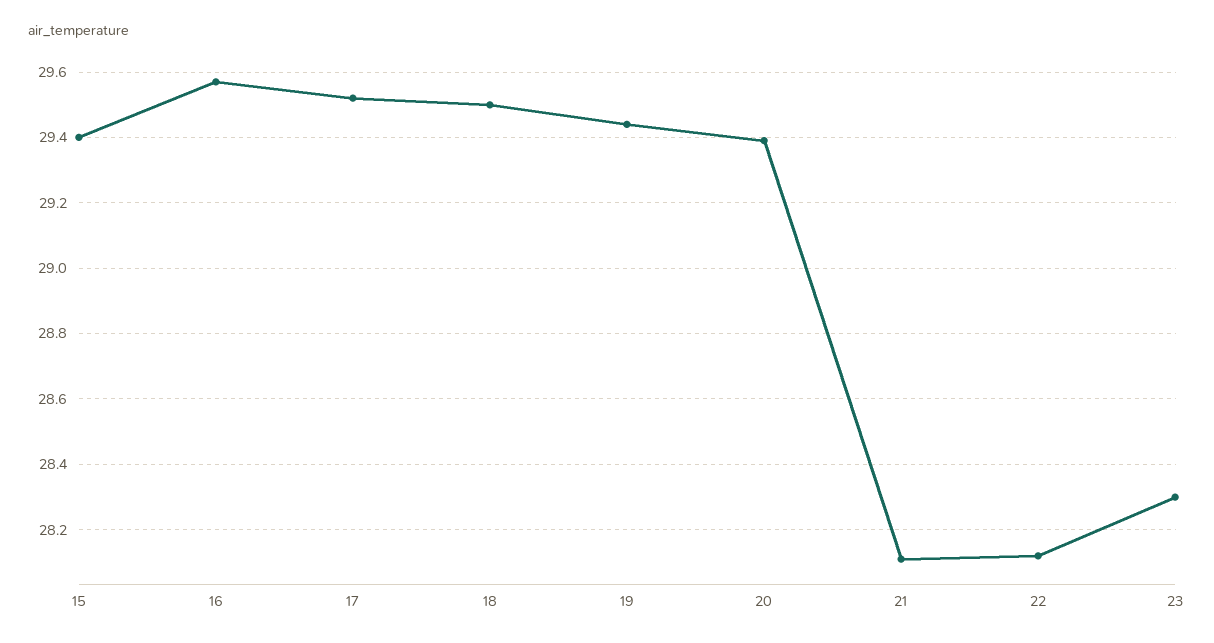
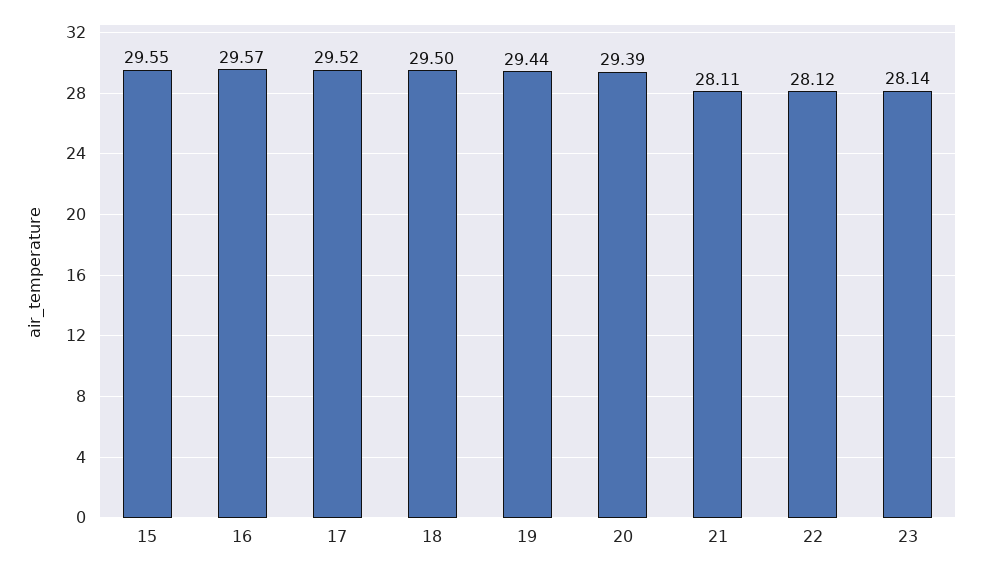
15: 29.4 -> 29.55
23: 28.3 -> 28.14

